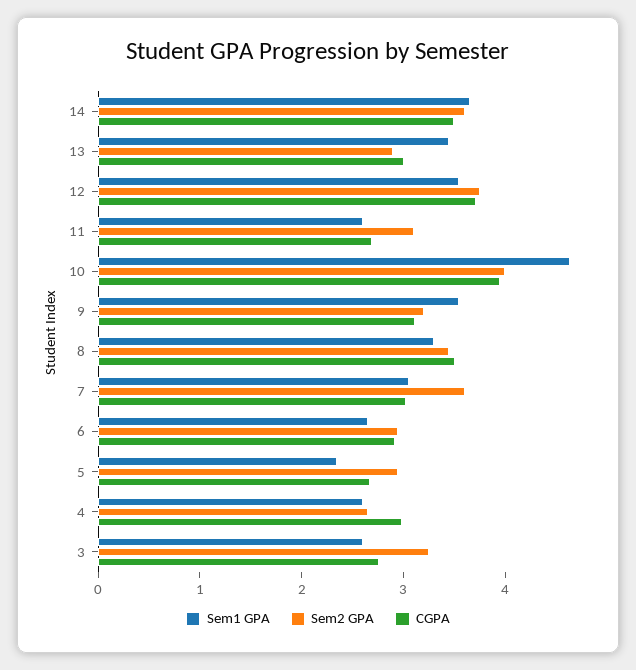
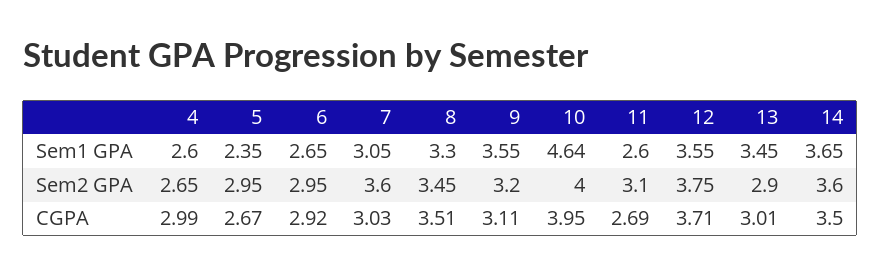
Sem1 GPA, 3: 2.6 -> none
Sem2 GPA, 3: 3.2 -> none
CGPA, 3: 2.8 -> none

